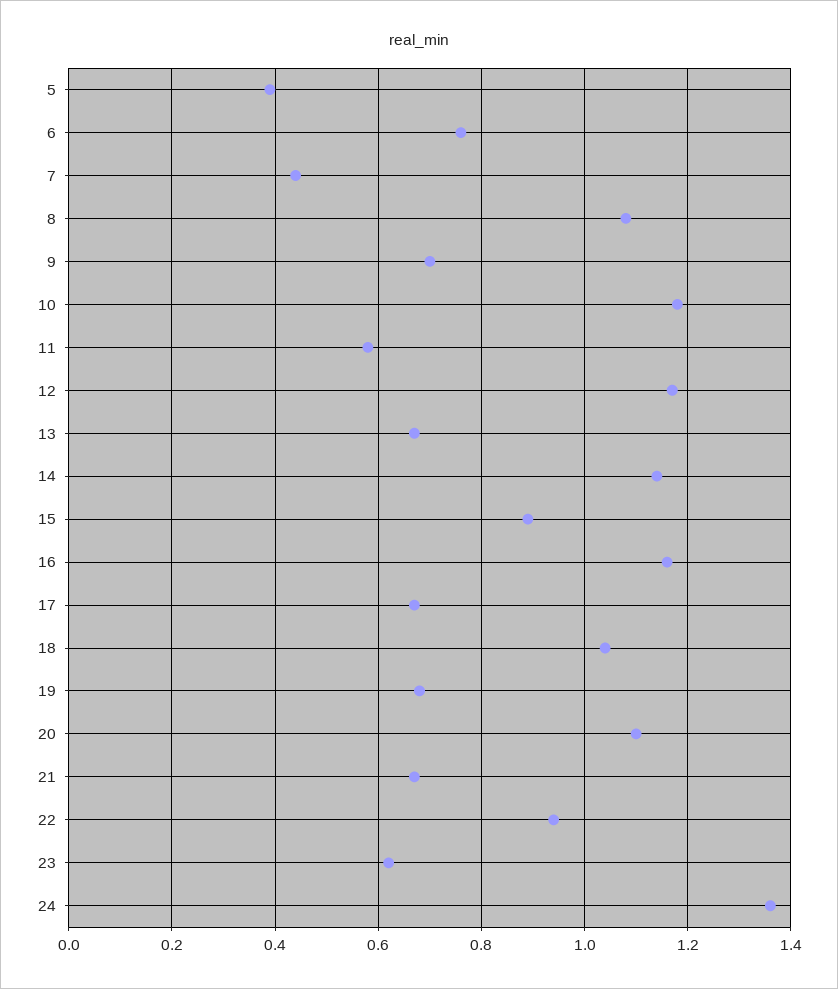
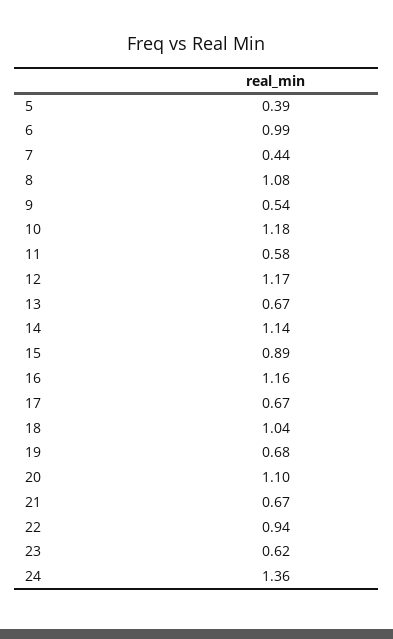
6: 0.75 -> 0.99
9: 0.7 -> 0.54

